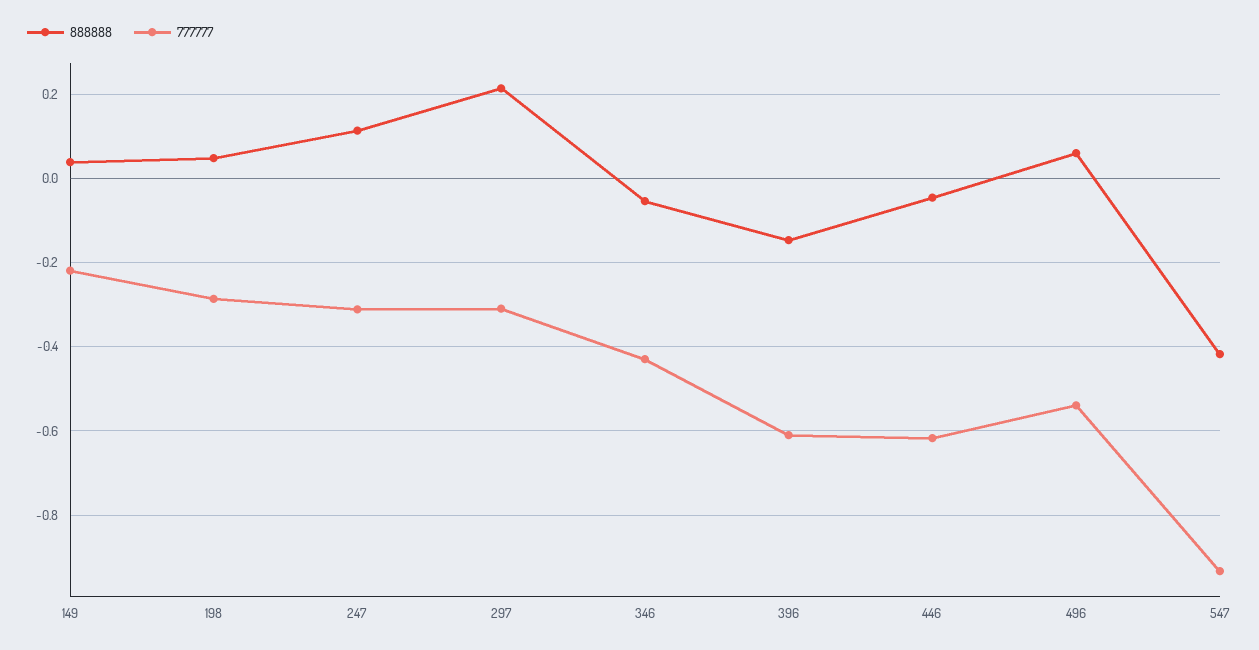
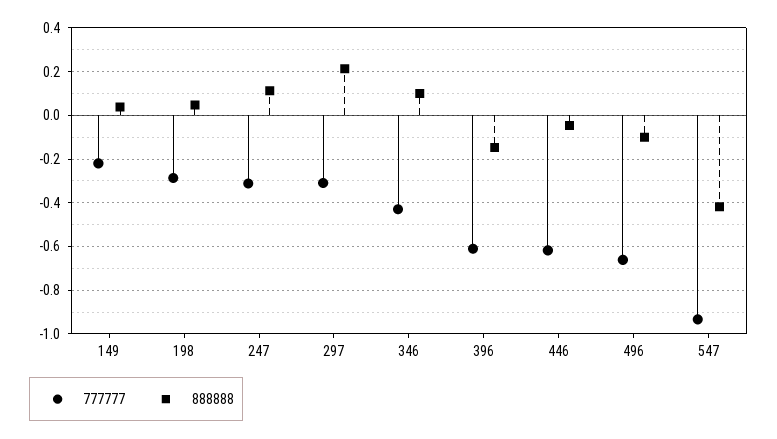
888888, 346: -0.06 -> 0.1
888888, 496: 0.06 -> -0.1
777777, 496: -0.54 -> -0.65

